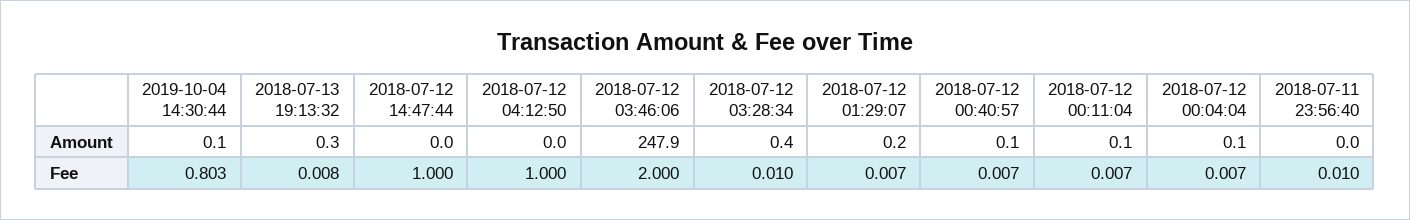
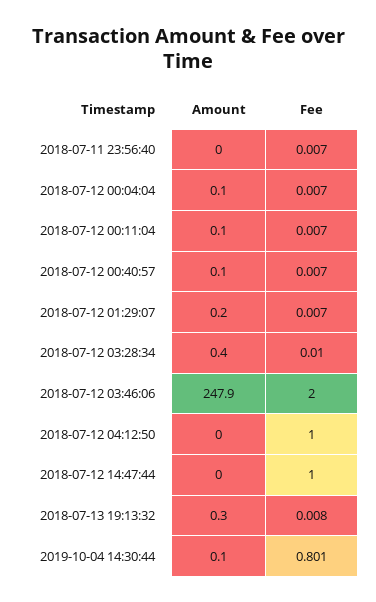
2019-10-04 14:30:44, Fee: 0.803 -> 0.801
2018-07-11 23:56:40, Fee: 0.01 -> 0.007

